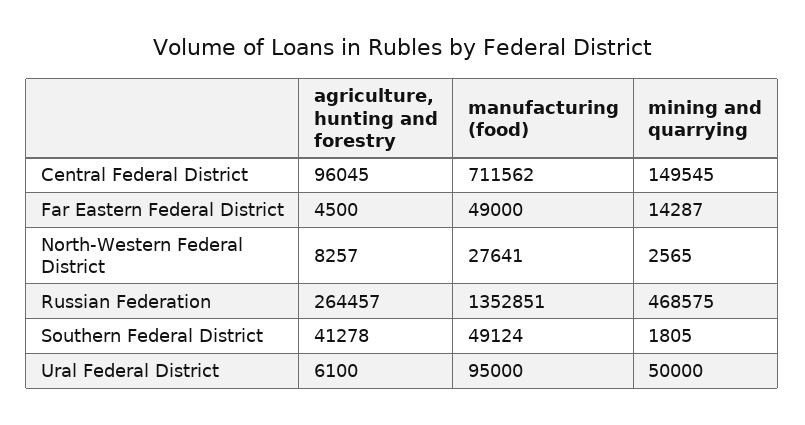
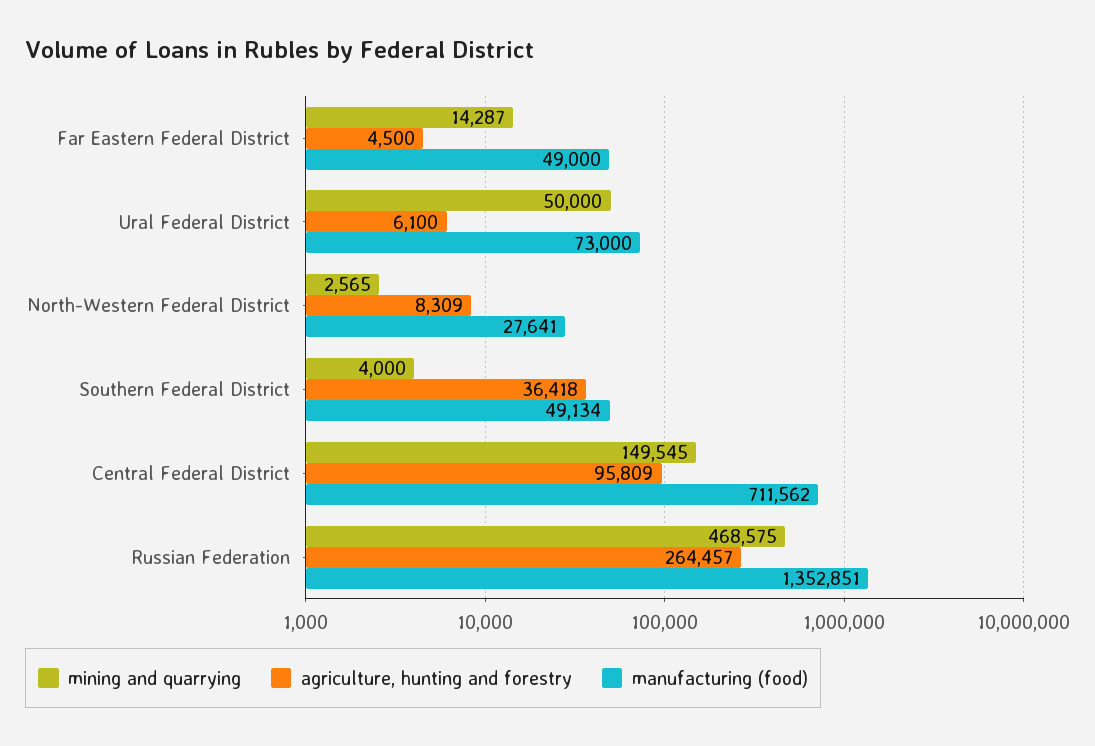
agriculture, hunting and forestry, Central Federal District: 96045 -> 95809
agriculture, hunting and forestry, North-Western Federal District: 8257 -> 8309
agriculture, hunting and forestry, Southern Federal District: 41278 -> 36418
manufacturing (food), Southern Federal District: 49124 -> 49134
mining and quarrying, Southern Federal District: 1805 -> 4000
manufacturing (food), Ural Federal District: 95000 -> 73000

